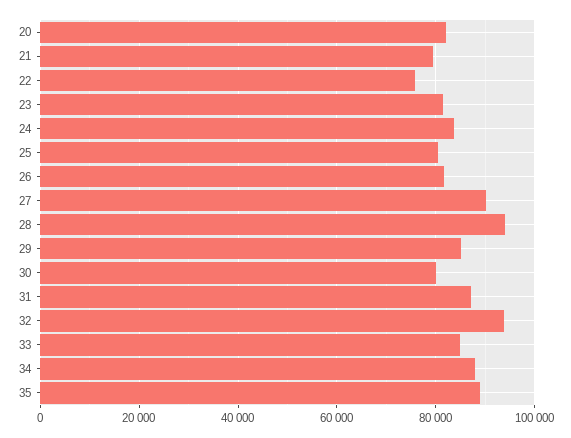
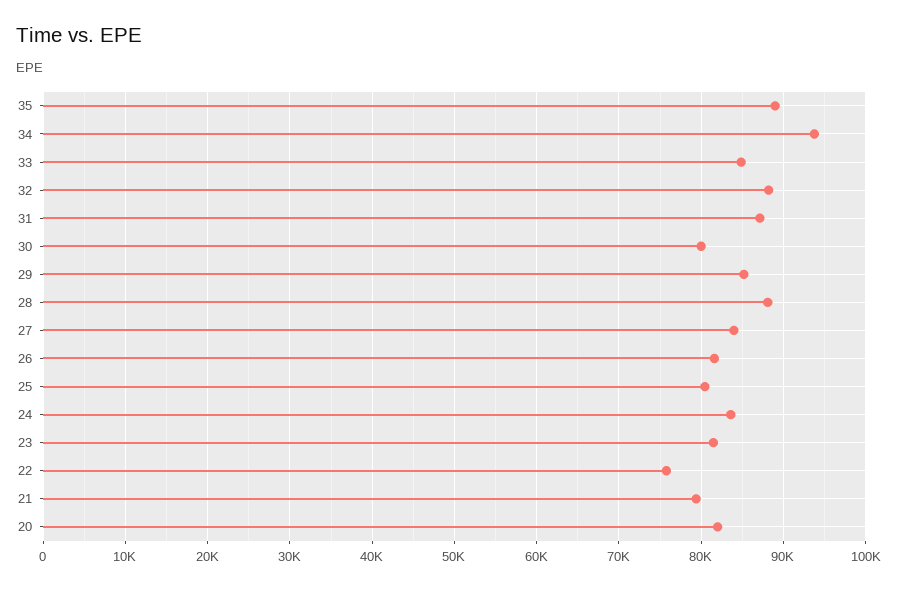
27: 90000 -> 84000
28: 94000 -> 88000
32: 94000 -> 88000
34: 88000 -> 94000

